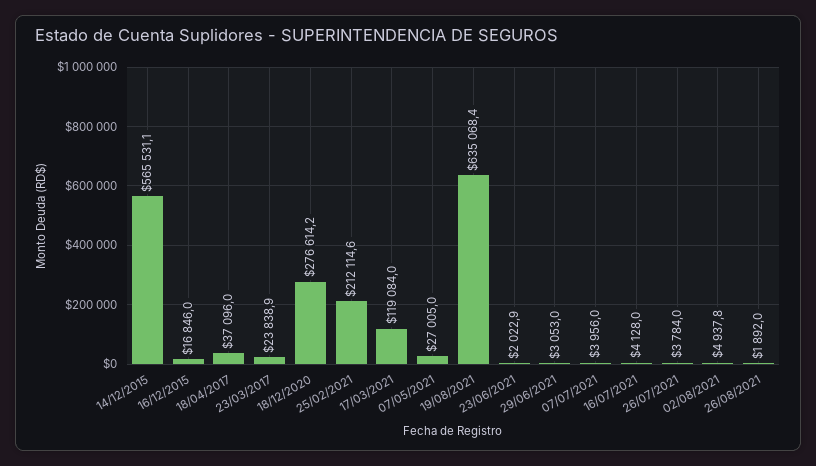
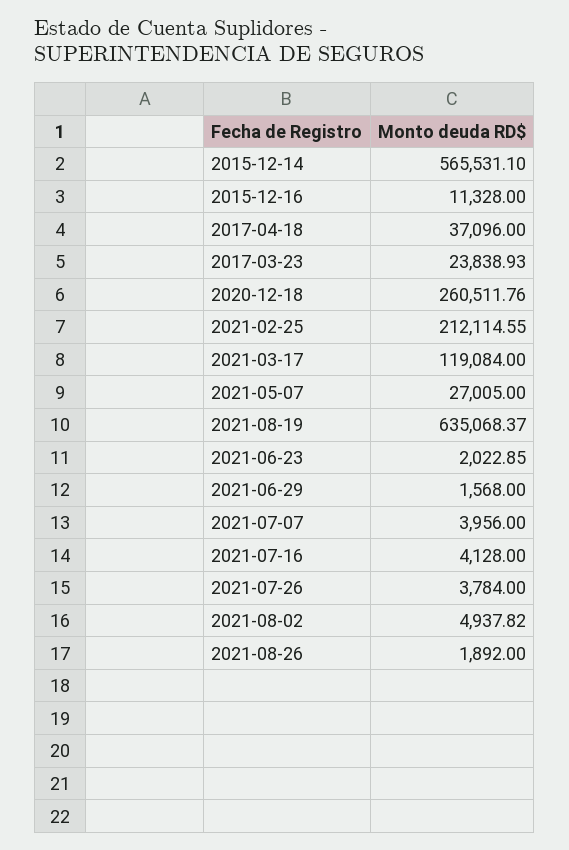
16/12/2015: 16846 -> 11328
18/12/2020: 276614.2 -> 260511.76
29/06/2021: 3053 -> 1568

